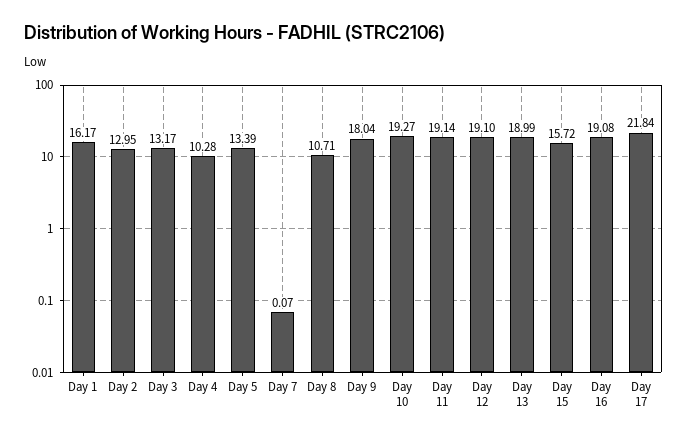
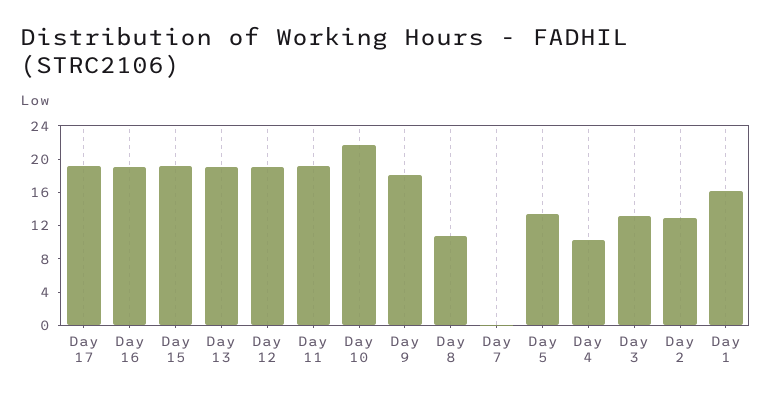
Day 10: 19.27 -> 22
Day 15: 15.72 -> 19
Day 17: 21.84 -> 19

